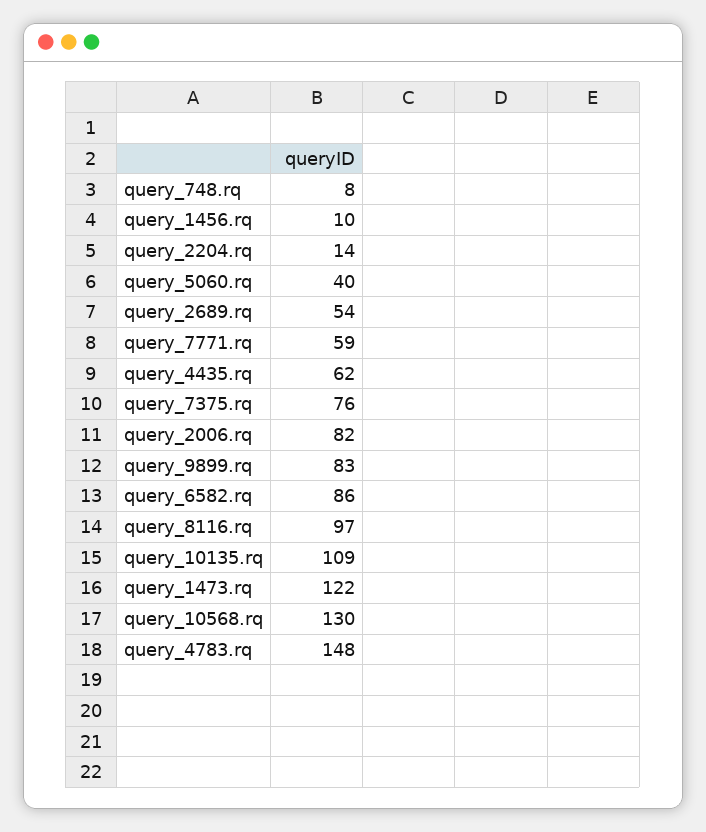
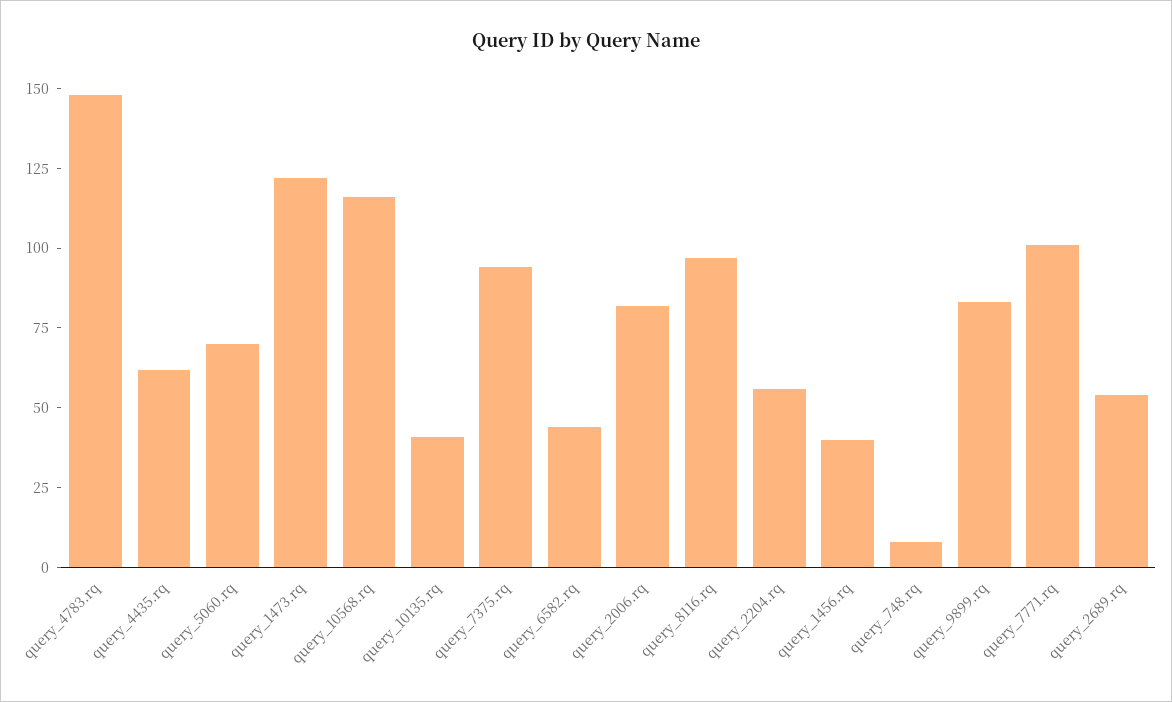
query_1456.rq: 10 -> 40
query_2204.rq: 14 -> 55
query_5060.rq: 40 -> 70
query_7771.rq: 59 -> 100
query_7375.rq: 76 -> 95
query_6582.rq: 86 -> 45
query_10135.rq: 109 -> 40
query_10568.rq: 130 -> 115

